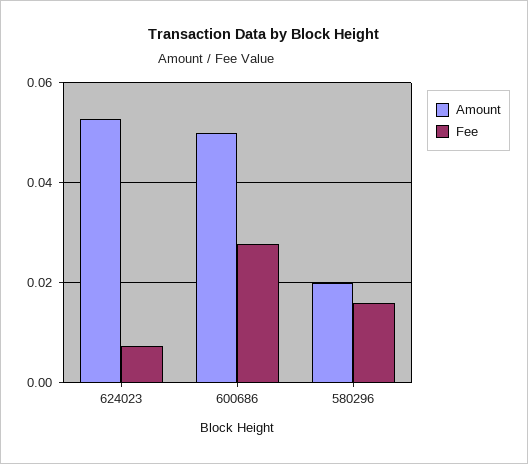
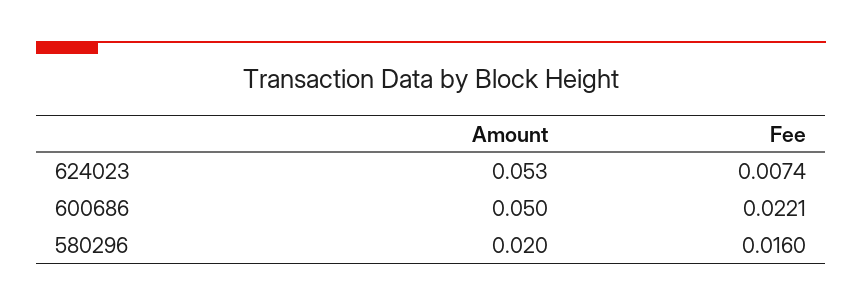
Fee, 600686: 0.028 -> 0.0221

